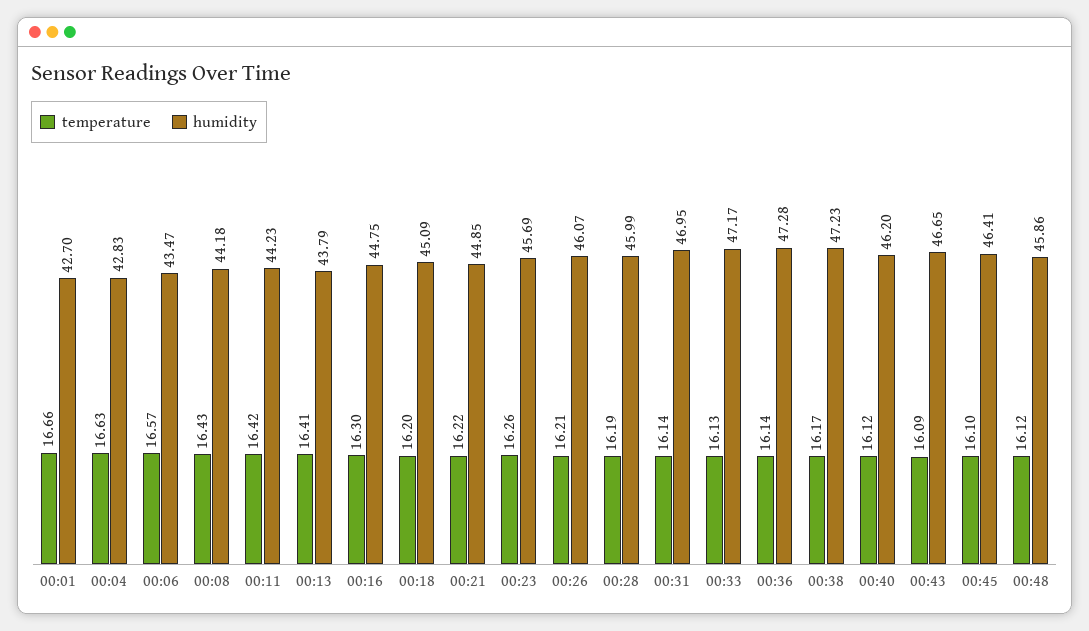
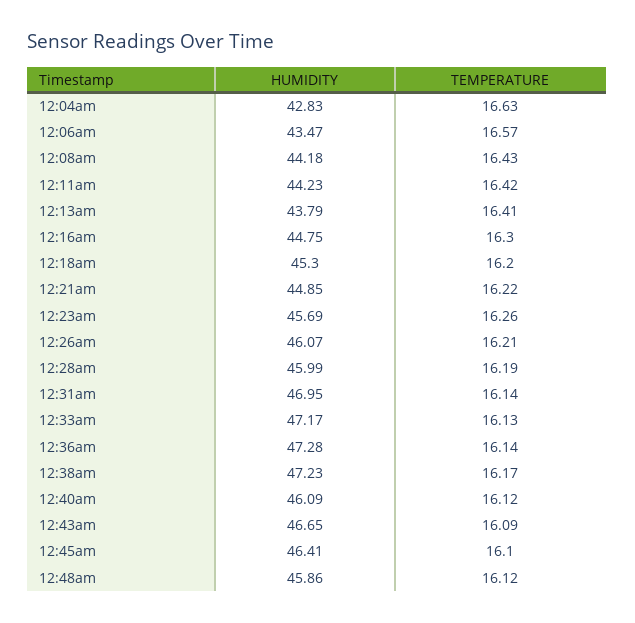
temperature, 00:01: 16.66 -> none
humidity, 00:01: 42.7 -> none
humidity, 00:18: 45.09 -> 45.3
humidity, 00:40: 46.2 -> 46.09

